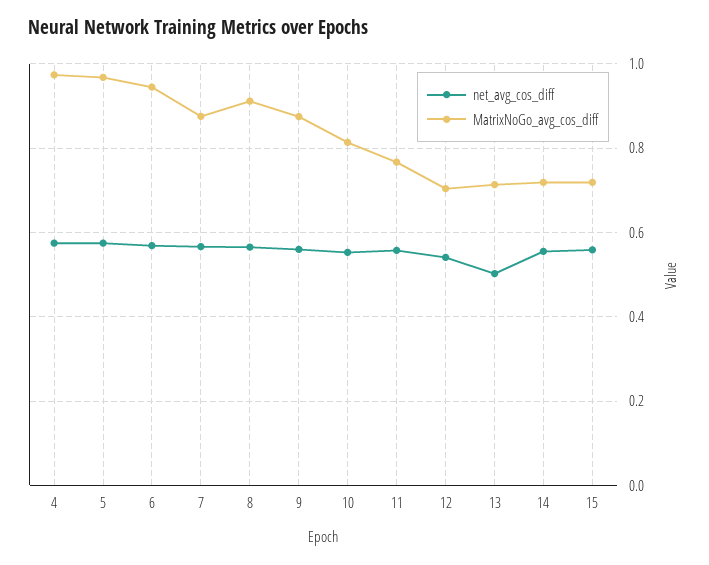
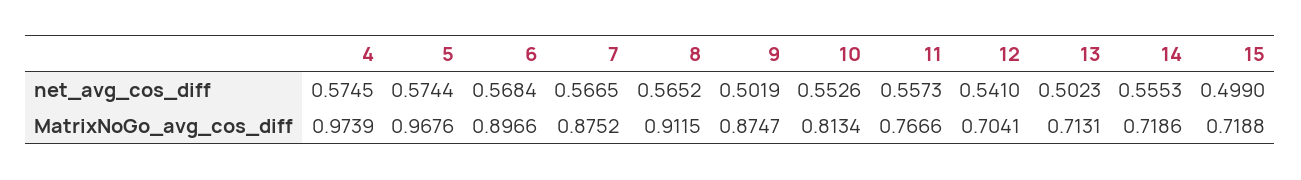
MatrixNoGo_avg_cos_diff, 6: 0.94 -> 0.8966
net_avg_cos_diff, 9: 0.56 -> 0.5019
net_avg_cos_diff, 15: 0.56 -> 0.499

